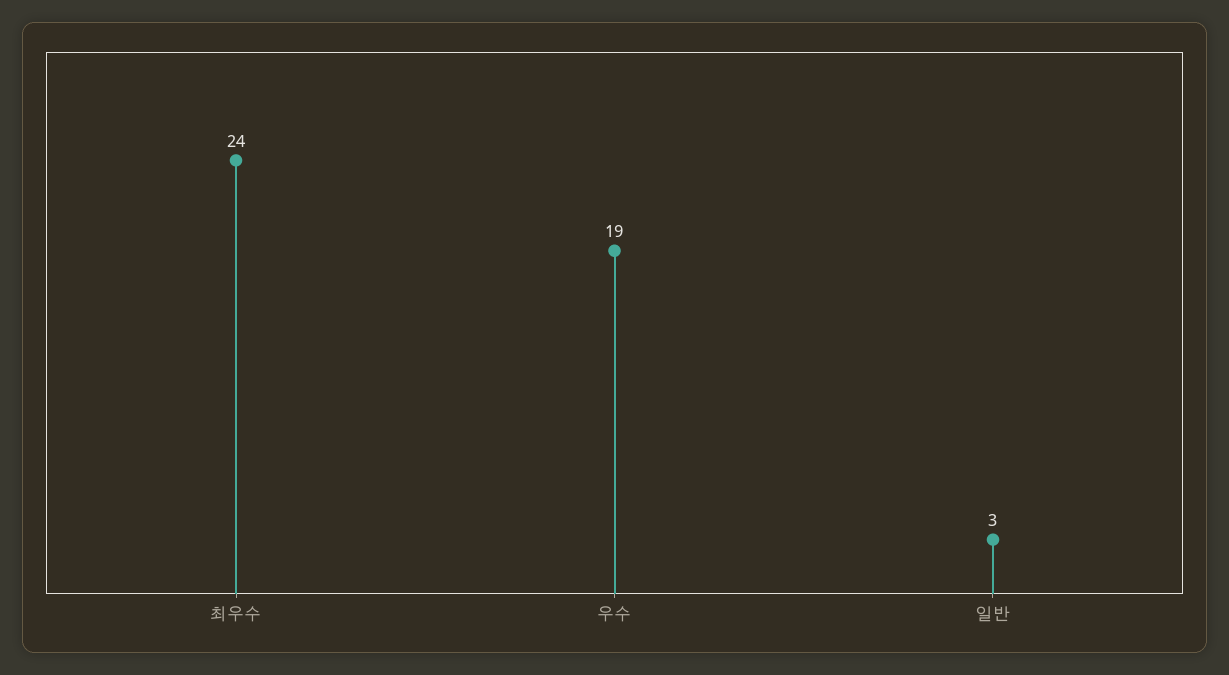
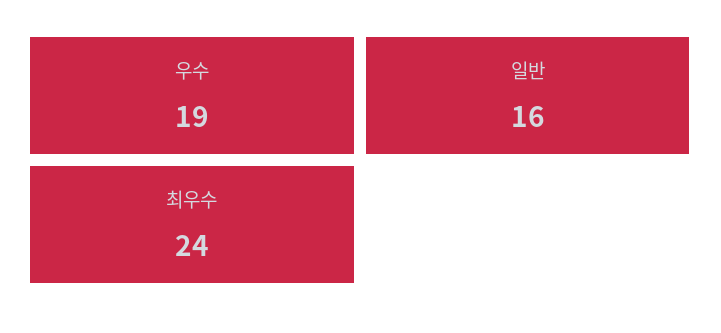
일반: 3 -> 16

